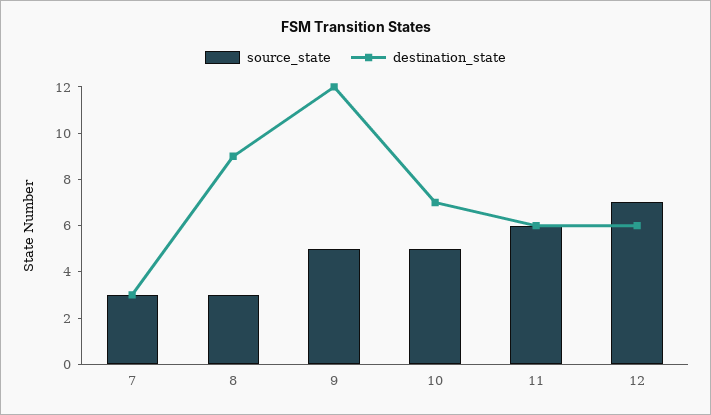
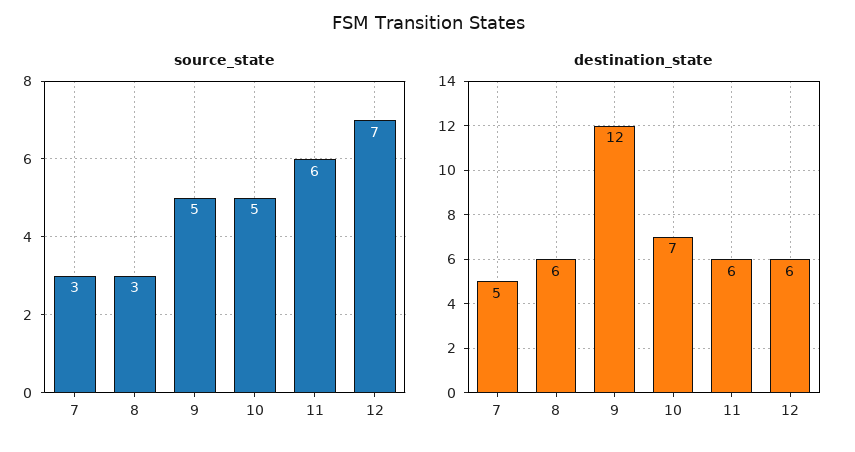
destination_state, 7: 3 -> 5
destination_state, 8: 9 -> 6

